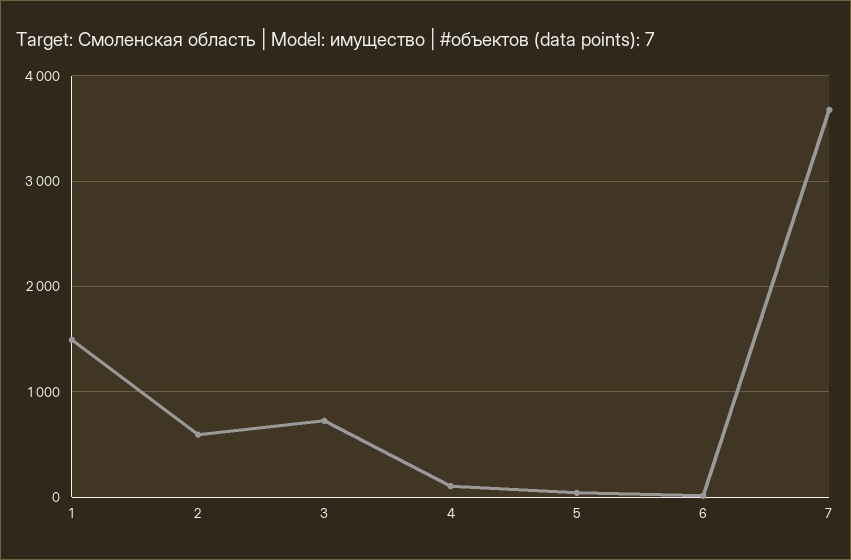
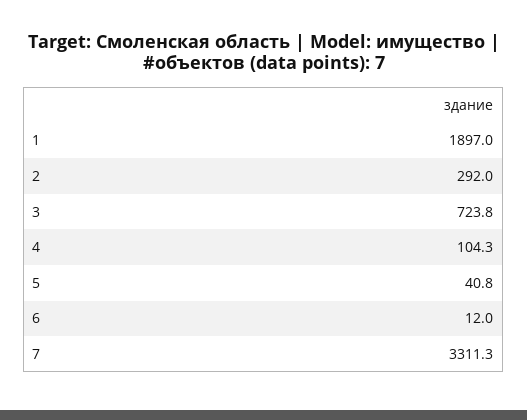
1: 1500 -> 1897
2: 600 -> 292
7: 3700 -> 3311.3

